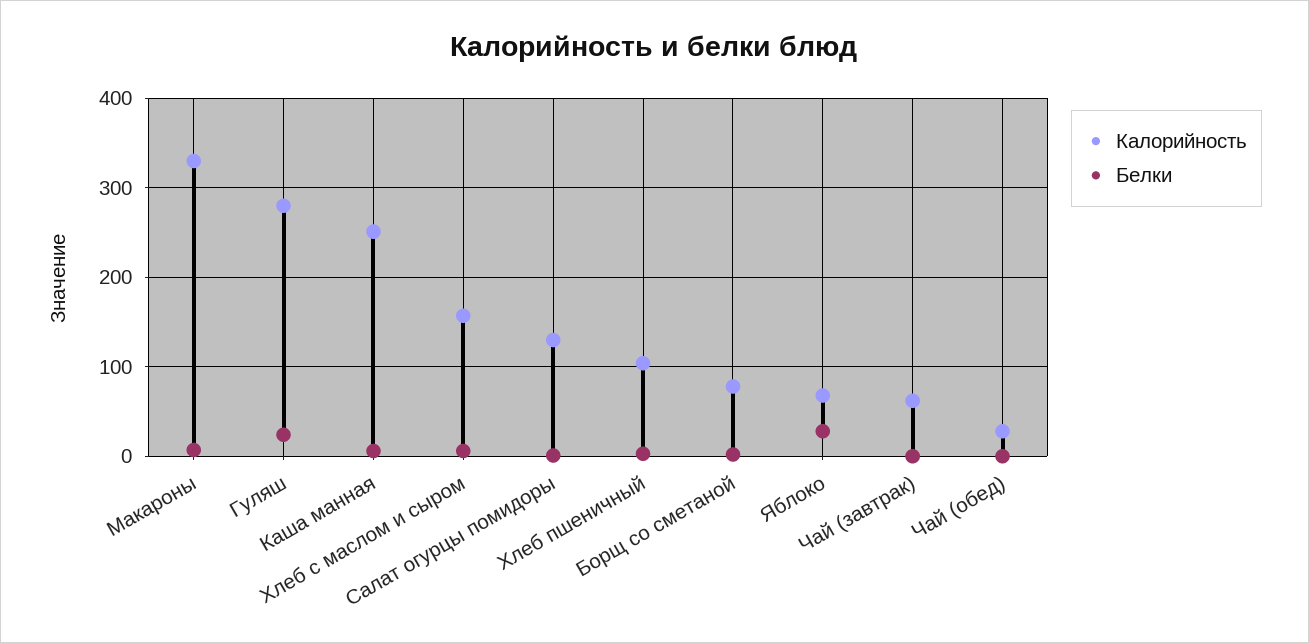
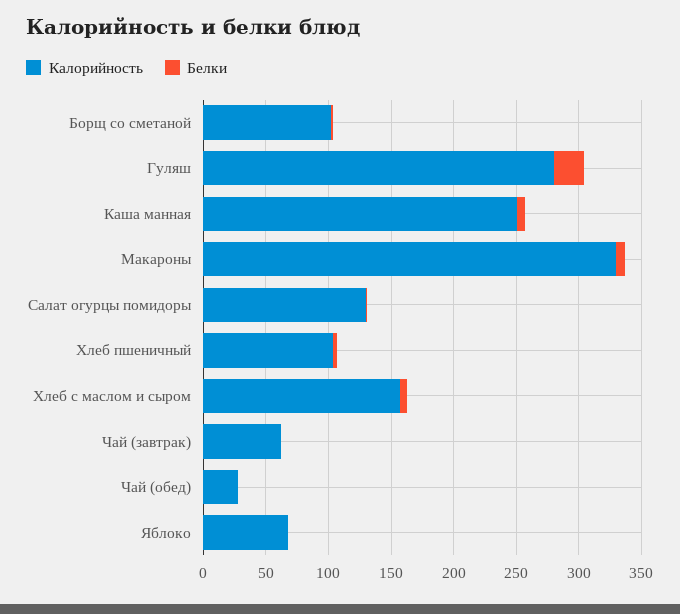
Калорийность, Борщ со сметаной: 80 -> 100
Белки, Яблоко: 30 -> 0

